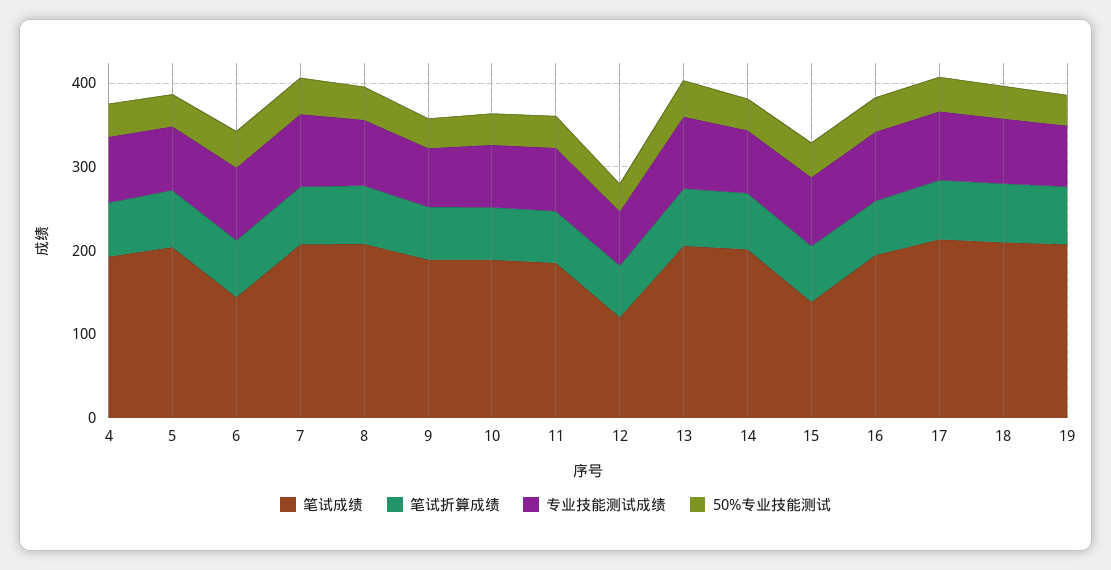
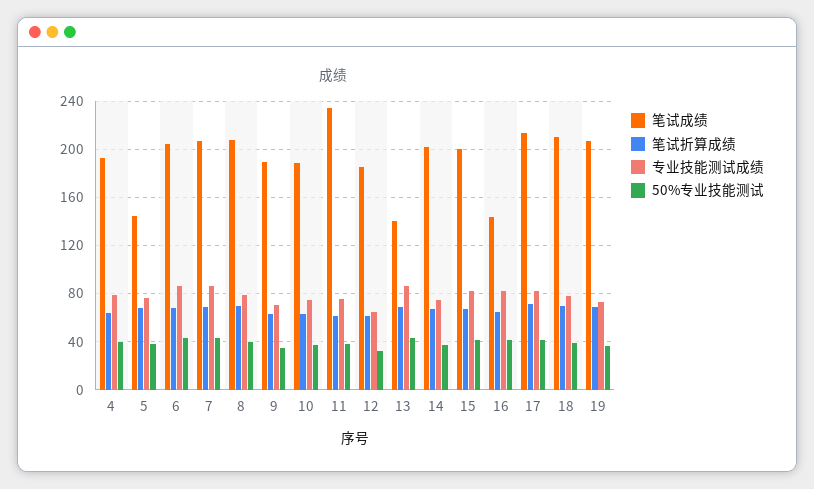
笔试成绩, 5: 200 -> 145
笔试成绩, 6: 140 -> 205
笔试成绩, 11: 180 -> 235
笔试成绩, 12: 120 -> 185
笔试成绩, 13: 200 -> 140
笔试成绩, 15: 140 -> 200
笔试成绩, 16: 200 -> 145

